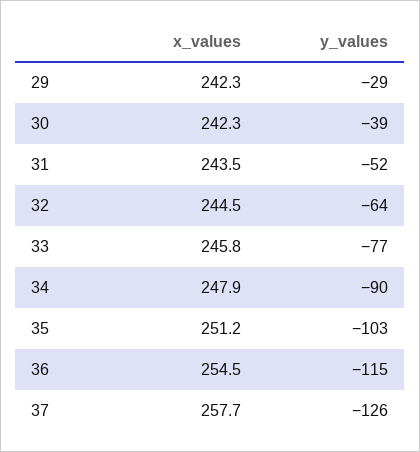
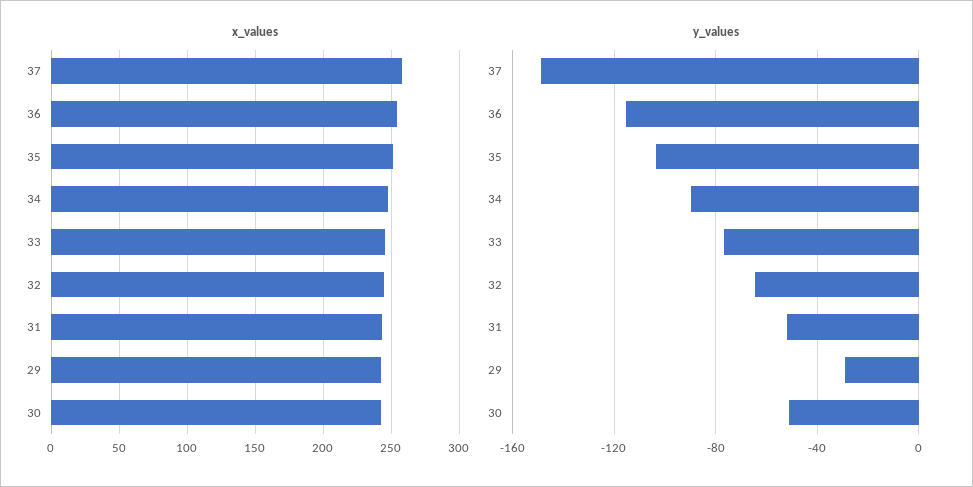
y_values, 30: -39 -> -50
y_values, 37: -126 -> -150

